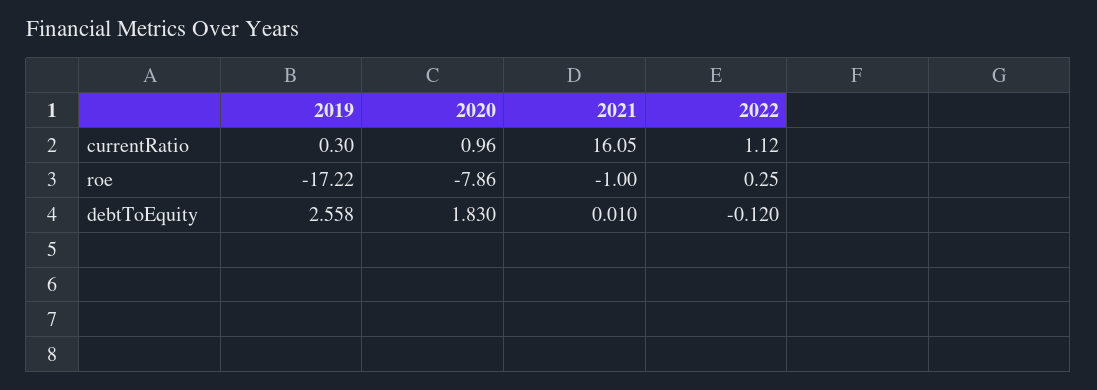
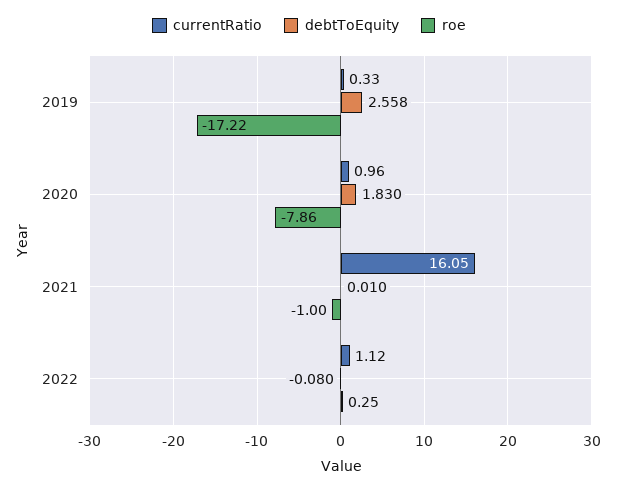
currentRatio, 2019: 0.3 -> 0.33
debtToEquity, 2022: -0.12 -> -0.08

